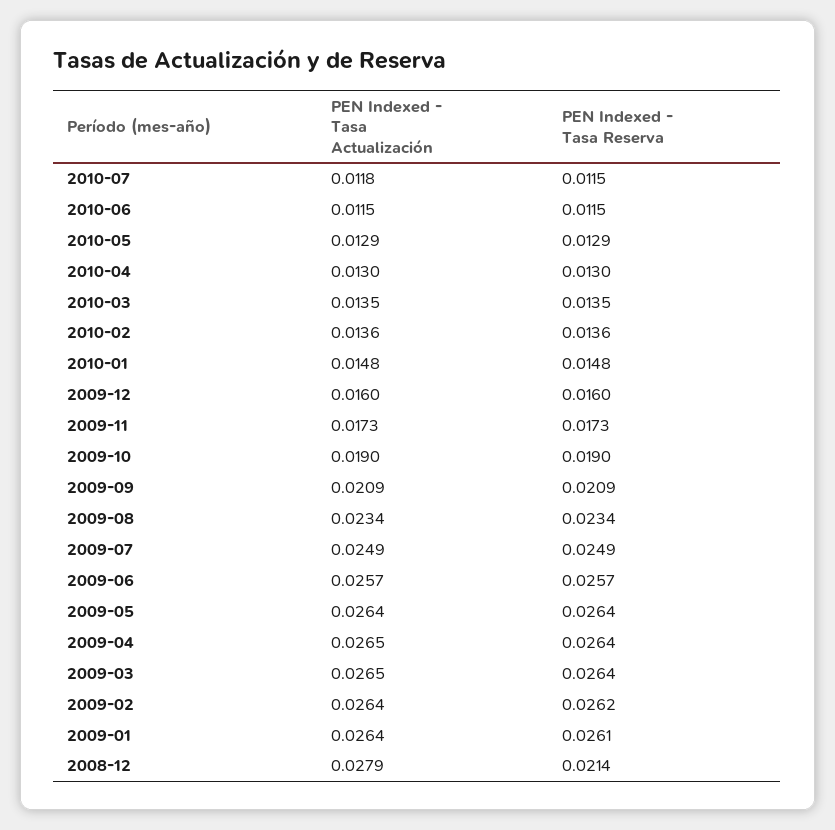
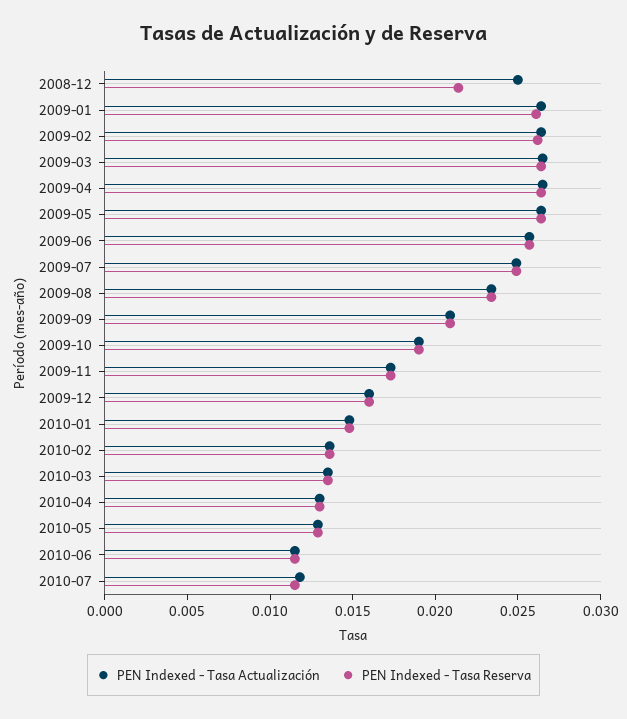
PEN Indexed - Tasa Actualización, 2008-12: 0.0279 -> 0.025

